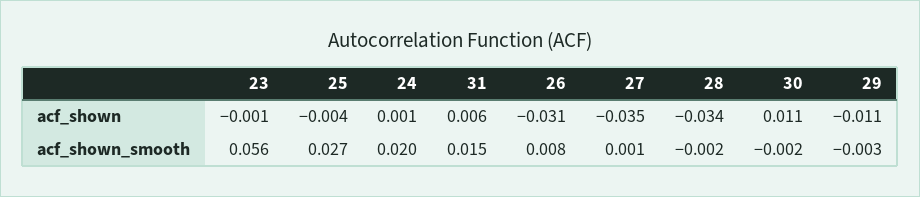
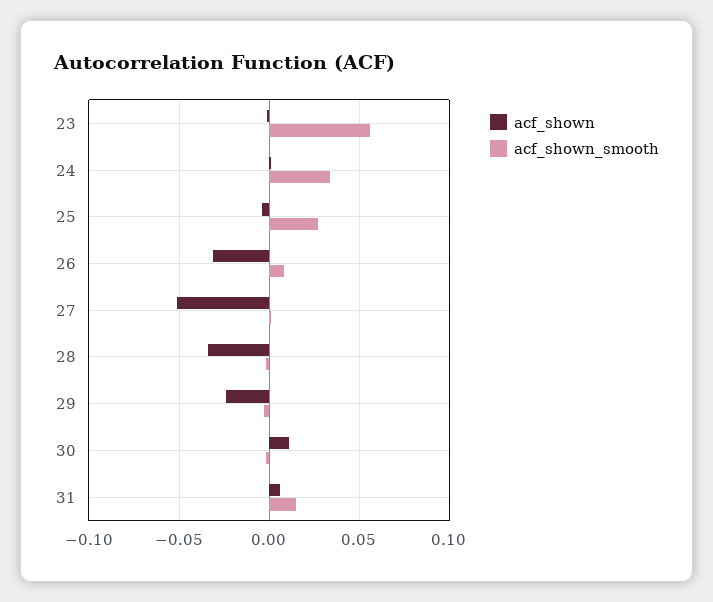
acf_shown, 27: -0.035 -> -0.05
acf_shown, 29: -0.011 -> -0.025
acf_shown_smooth, 24: 0.02 -> 0.035

